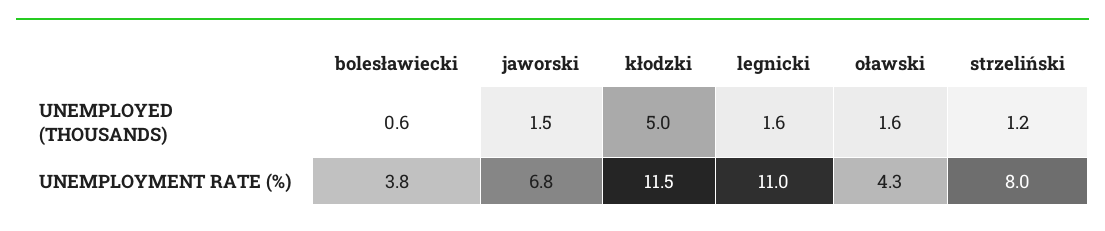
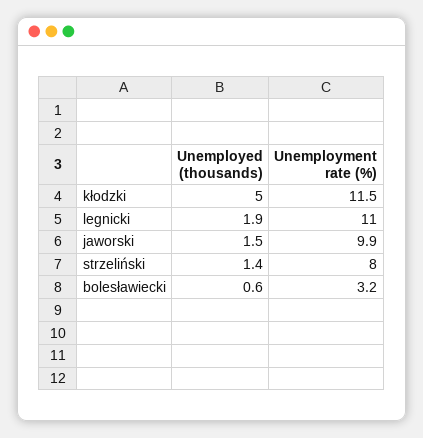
legnicki, UNEMPLOYED (THOUSANDS): 1.6 -> 1.9
oławski, UNEMPLOYED (THOUSANDS): 1.6 -> none
strzeliński, UNEMPLOYED (THOUSANDS): 1.2 -> 1.4
bolesławiecki, UNEMPLOYMENT RATE (%): 3.8 -> 3.2
jaworski, UNEMPLOYMENT RATE (%): 6.8 -> 9.9
oławski, UNEMPLOYMENT RATE (%): 4.3 -> none

